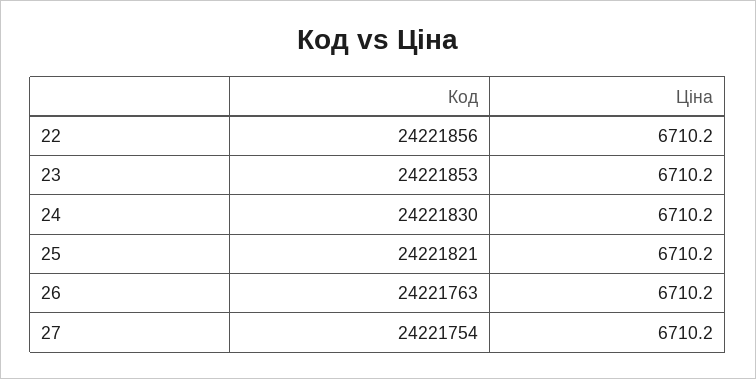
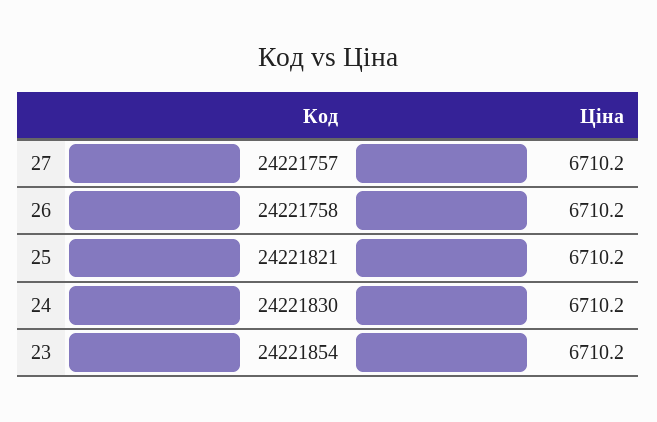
Код, 22: 24221856 -> none
Ціна, 22: 6710.2 -> none
Код, 23: 24221853 -> 24221854
Код, 26: 24221763 -> 24221758
Код, 27: 24221754 -> 24221757

